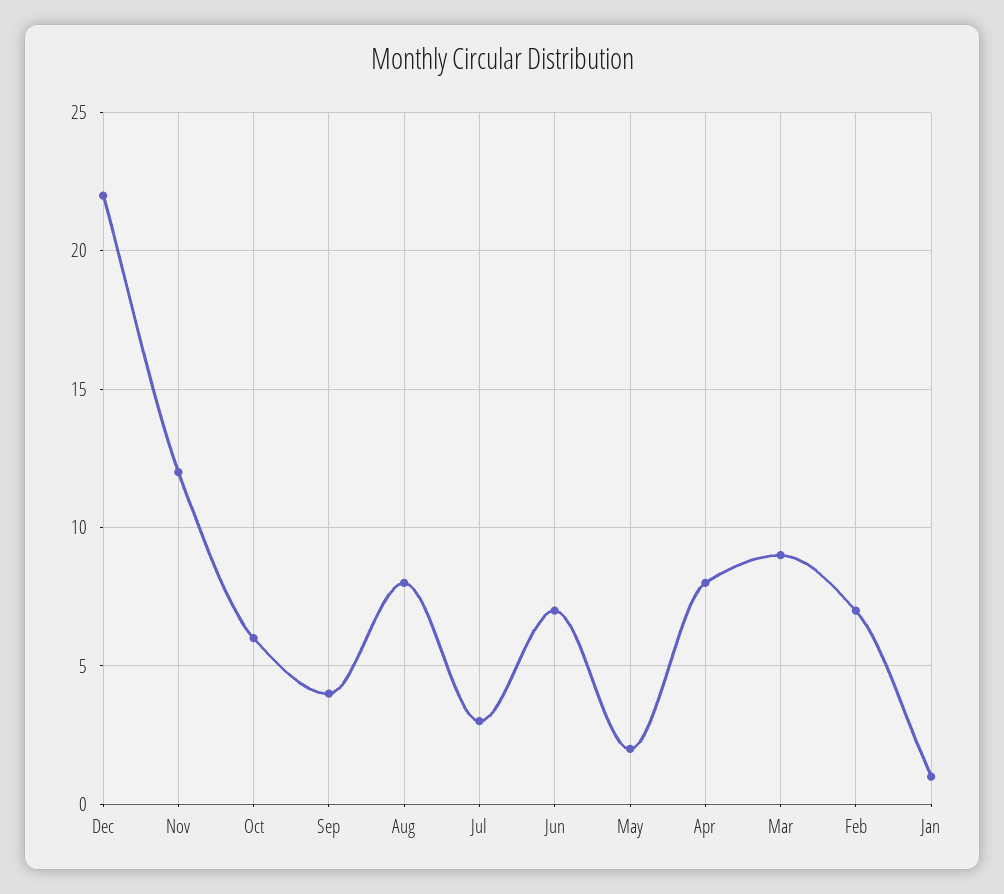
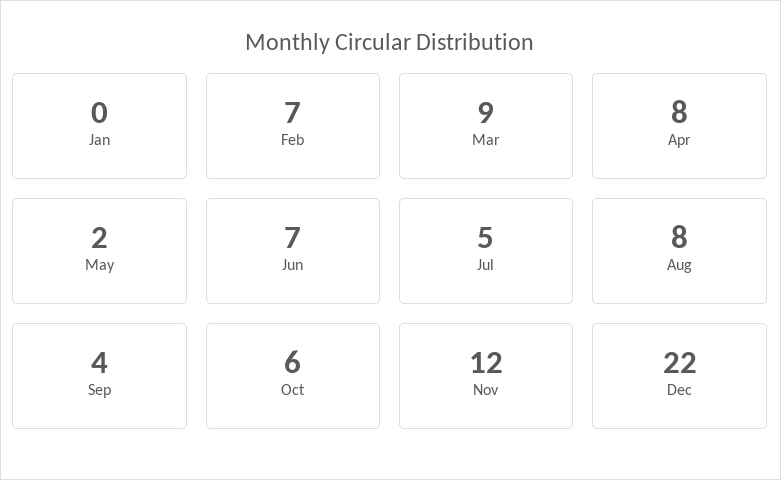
Jul: 3 -> 5
Jan: 1 -> 0

